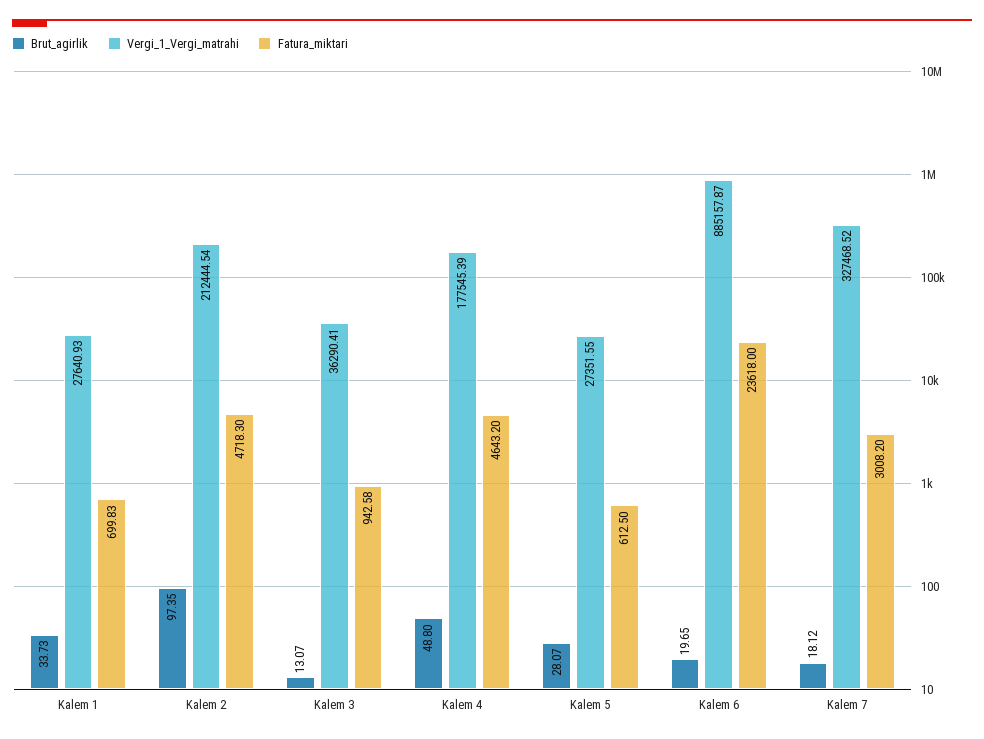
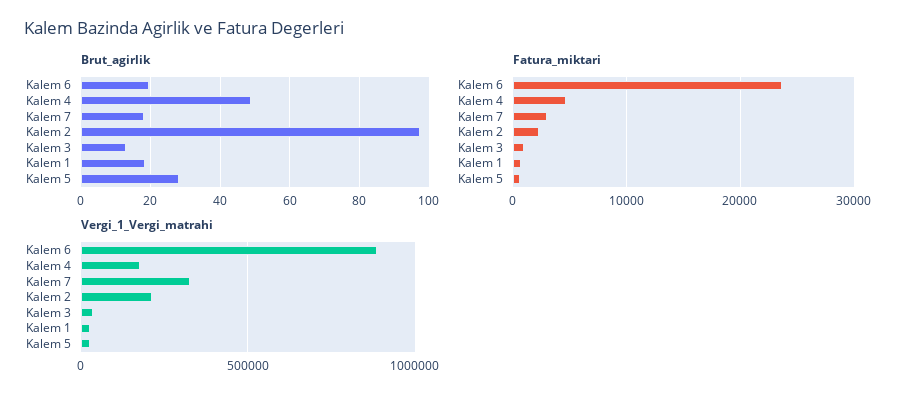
Brut_agirlik, Kalem 1: 33.73 -> 18
Fatura_miktari, Kalem 2: 4718.3 -> 2000

